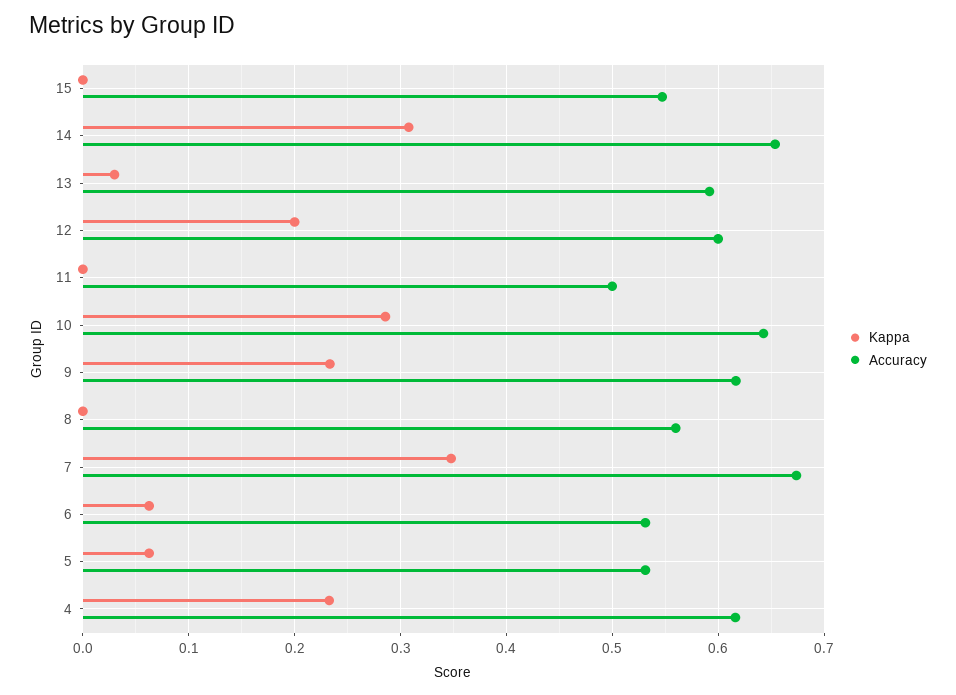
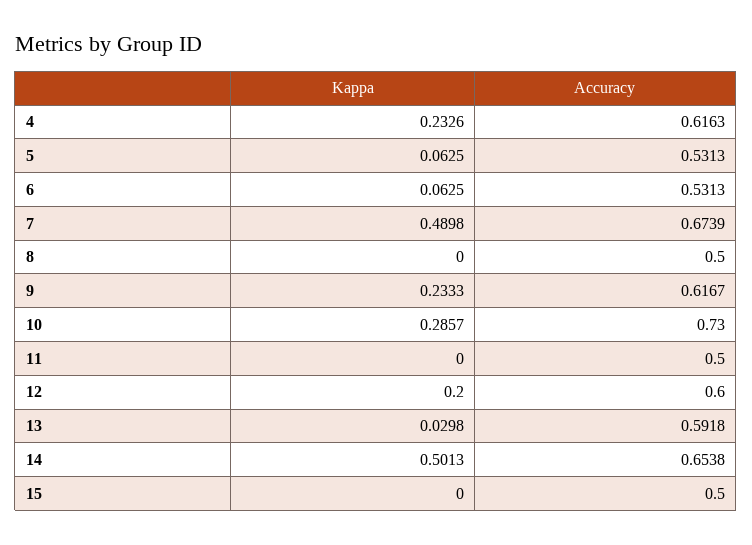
Accuracy, 15: 0.55 -> 0.5
Kappa, 14: 0.31 -> 0.5013
Accuracy, 10: 0.64 -> 0.73
Accuracy, 8: 0.56 -> 0.5
Kappa, 7: 0.35 -> 0.4898

